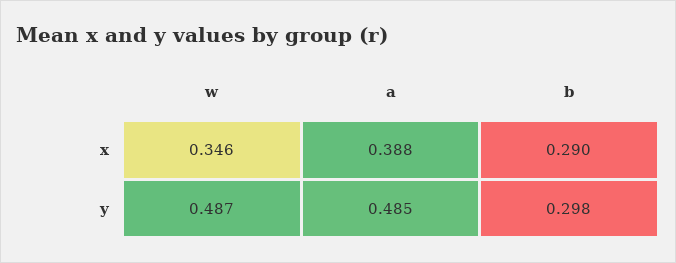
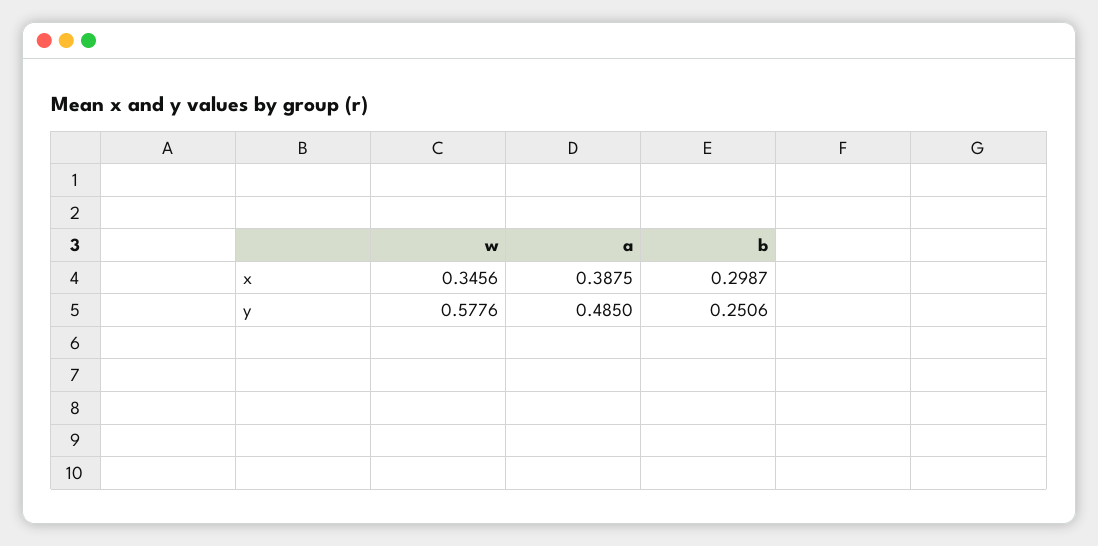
b, x: 0.29 -> 0.2987
w, y: 0.487 -> 0.5776
b, y: 0.298 -> 0.2506

